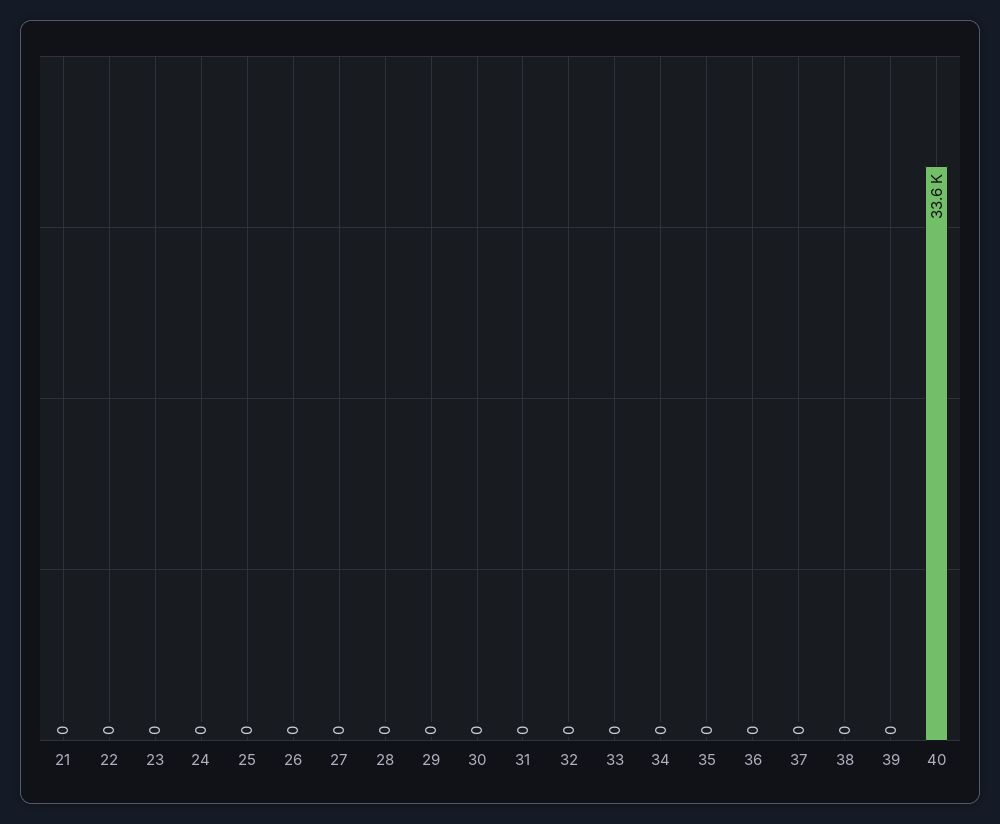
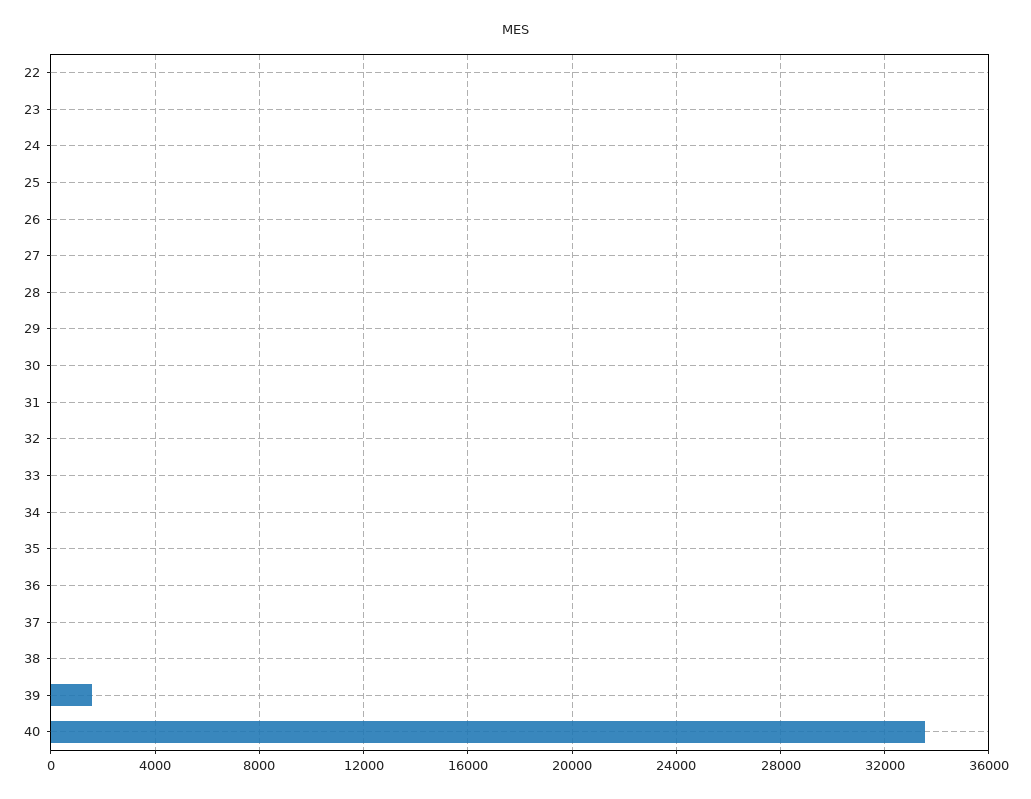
21: 0 -> none
39: 0 -> 1500

